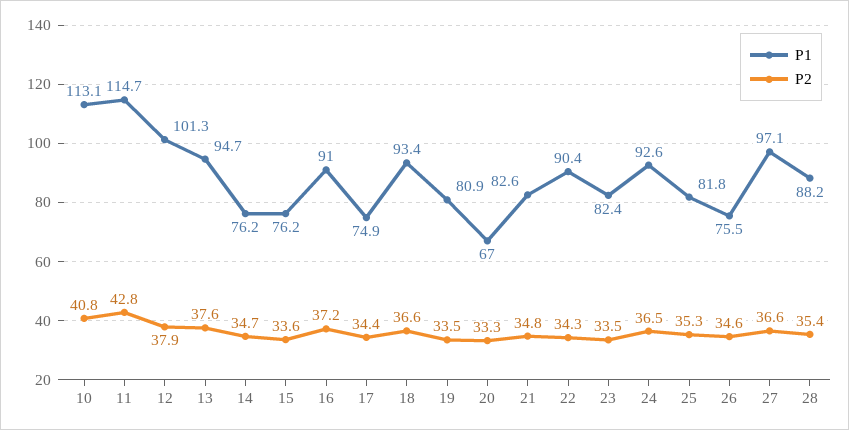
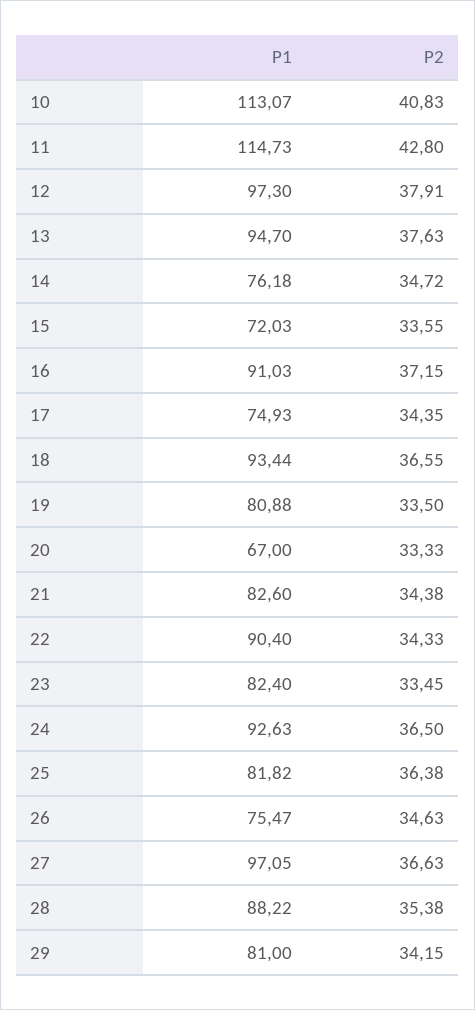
P1, 12: 101.3 -> 97.3
P1, 15: 76.2 -> 72.03
P2, 21: 34.8 -> 34.38
P2, 25: 35.3 -> 36.38
P1, 29: none -> 81
P2, 29: none -> 34.15

